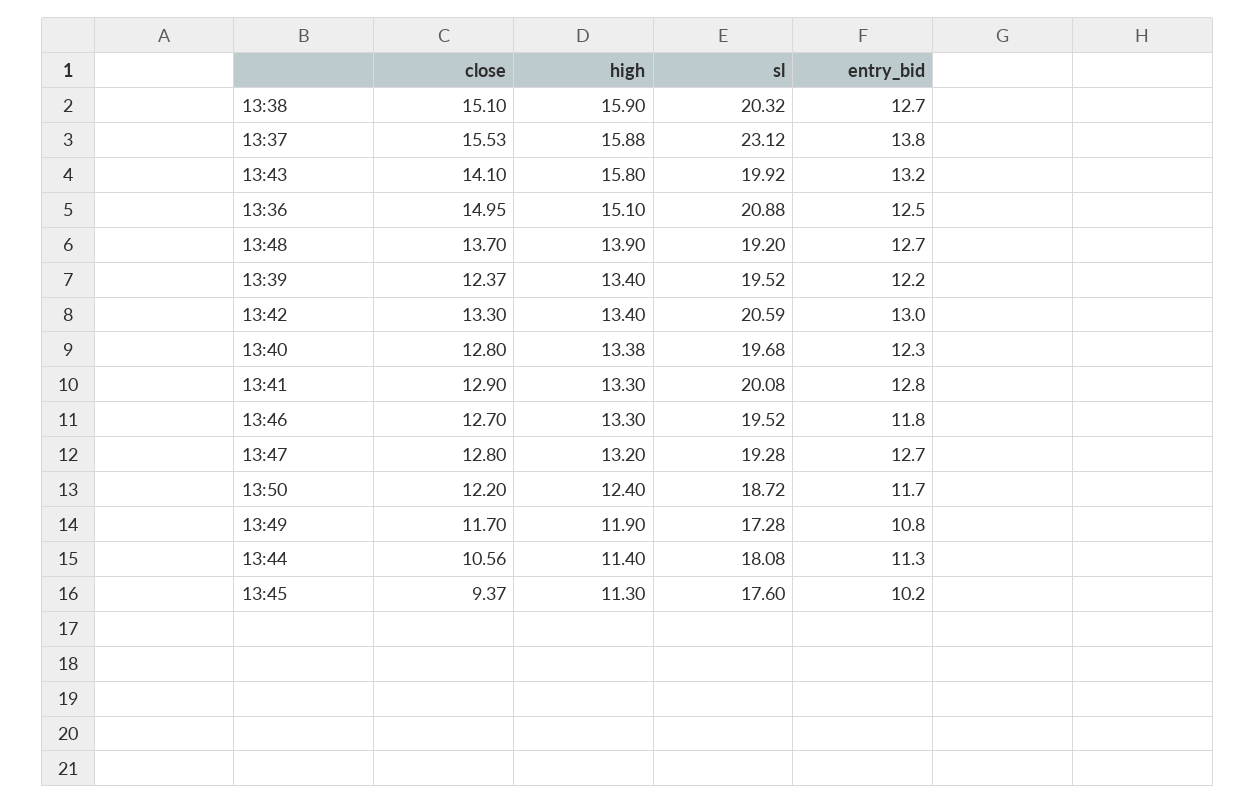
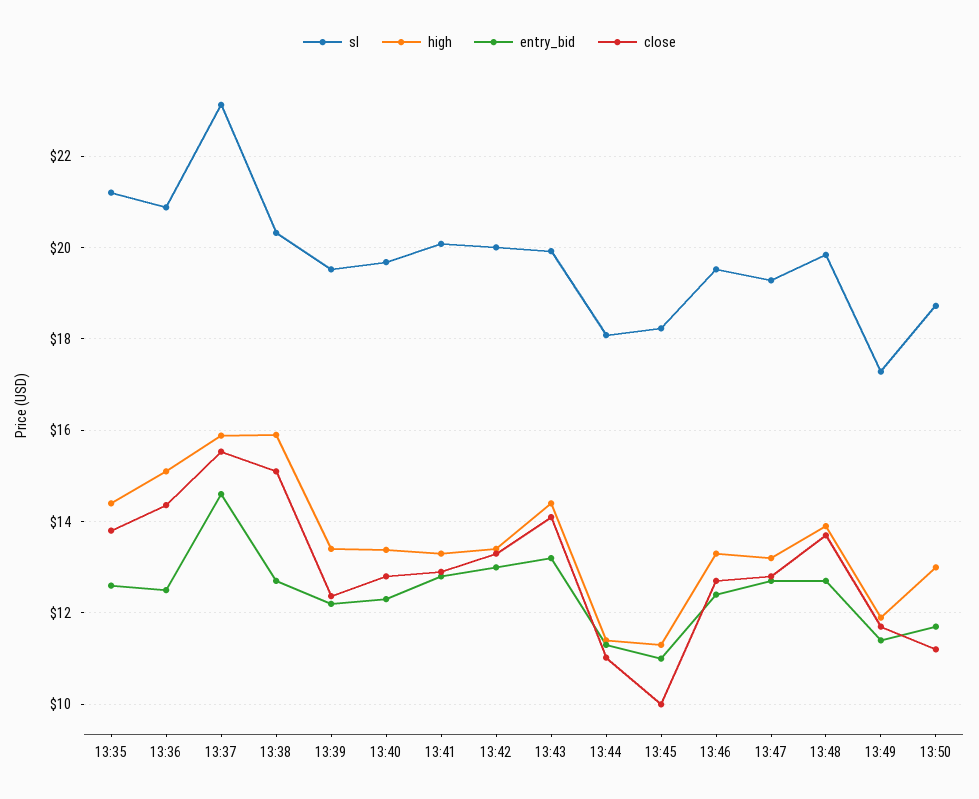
entry_bid, 13:37: 13.8 -> 14.6
high, 13:43: 15.8 -> 14.4
close, 13:36: 14.95 -> 14.4
sl, 13:48: 19.2 -> 19.8
sl, 13:42: 20.59 -> 20
entry_bid, 13:46: 11.8 -> 12.4
close, 13:50: 12.2 -> 11.2
high, 13:50: 12.4 -> 13
entry_bid, 13:49: 10.8 -> 11.4
close, 13:44: 10.56 -> 11
close, 13:45: 9.37 -> 10
sl, 13:45: 17.6 -> 18.2
entry_bid, 13:45: 10.2 -> 11
sl, 13:35: none -> 21.2
high, 13:35: none -> 14.4
entry_bid, 13:35: none -> 12.6
close, 13:35: none -> 13.8

